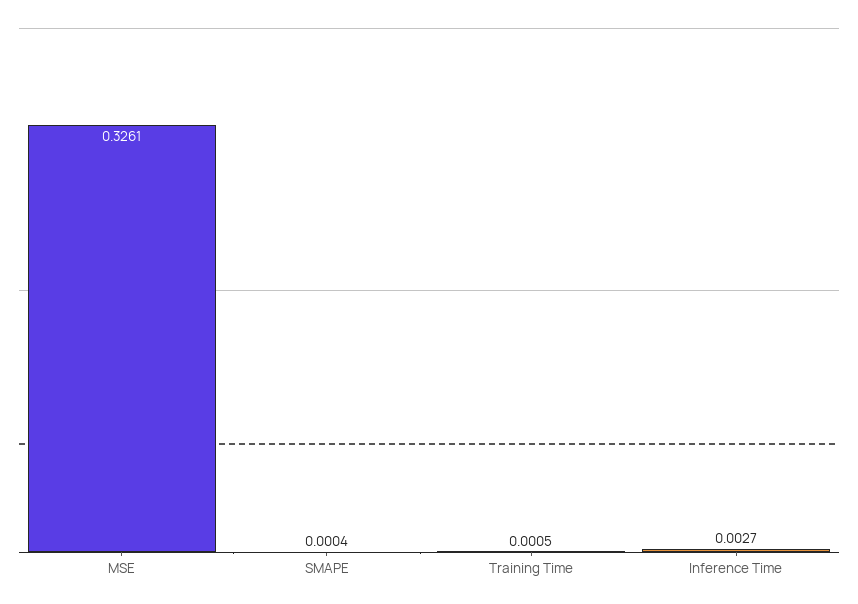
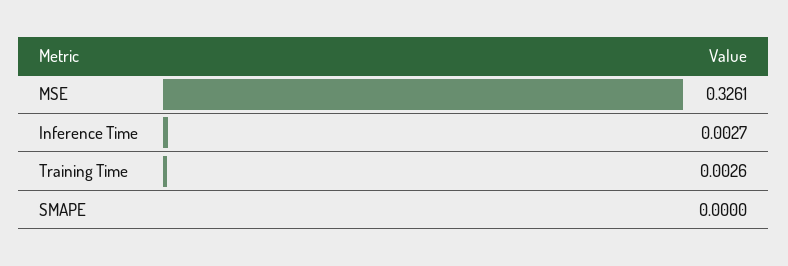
SMAPE: 0.0004 -> 0
Training Time: 0.0005 -> 0.0026

